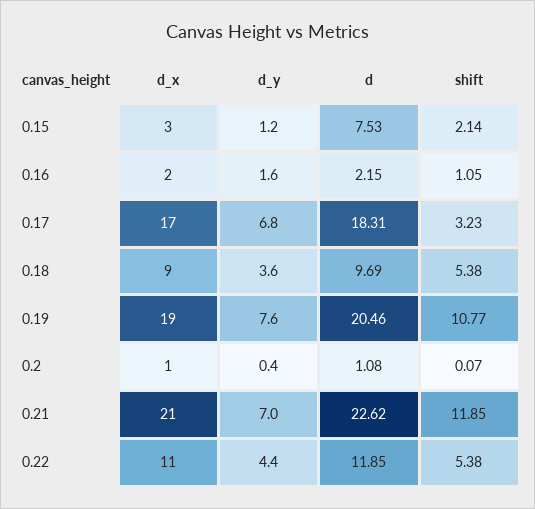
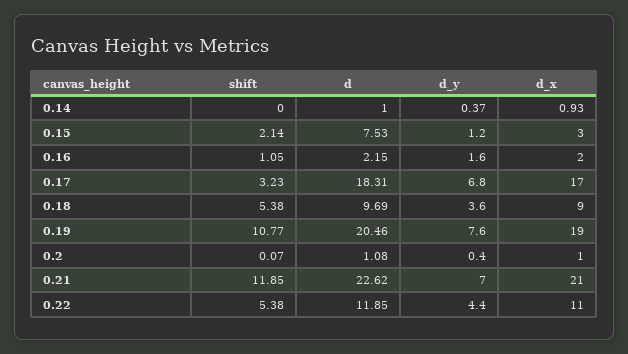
shift, 0.14: none -> 0
d, 0.14: none -> 1
d_y, 0.14: none -> 0.37
d_x, 0.14: none -> 0.93

